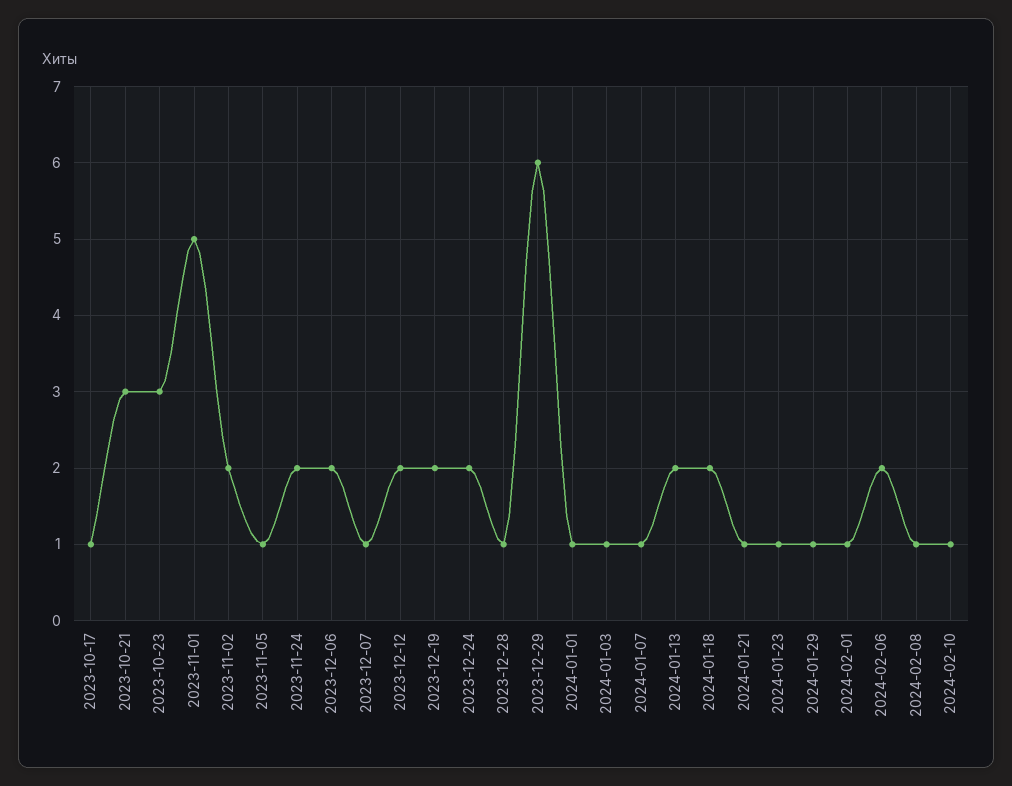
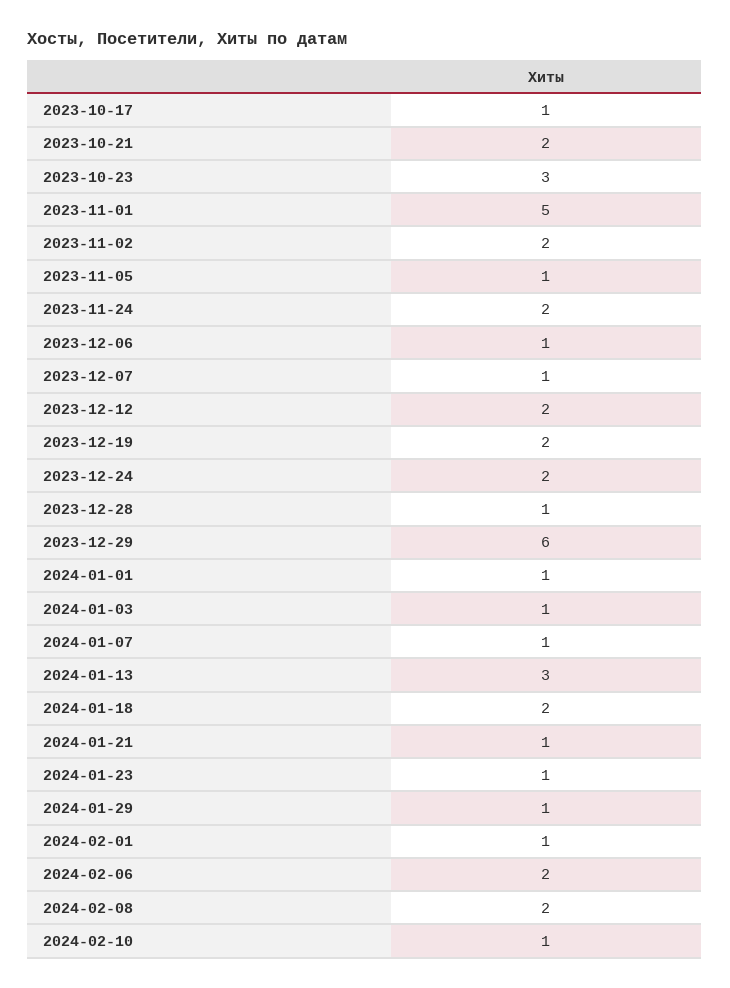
2023-10-21: 3 -> 2
2023-12-06: 2 -> 1
2024-01-13: 2 -> 3
2024-02-08: 1 -> 2

